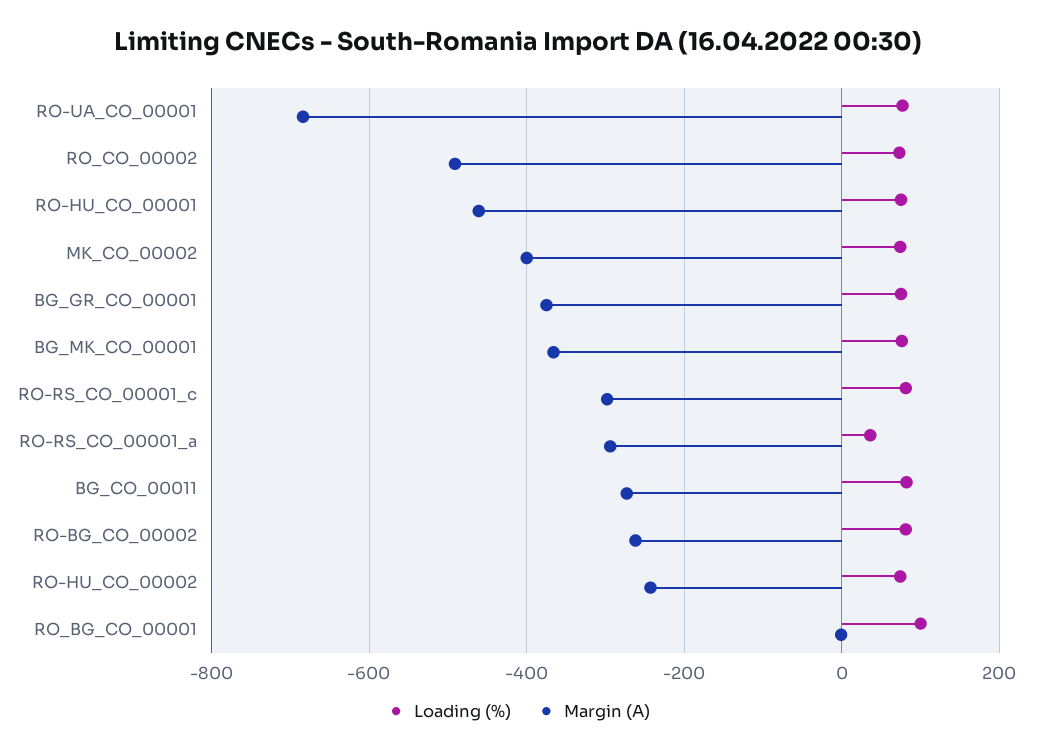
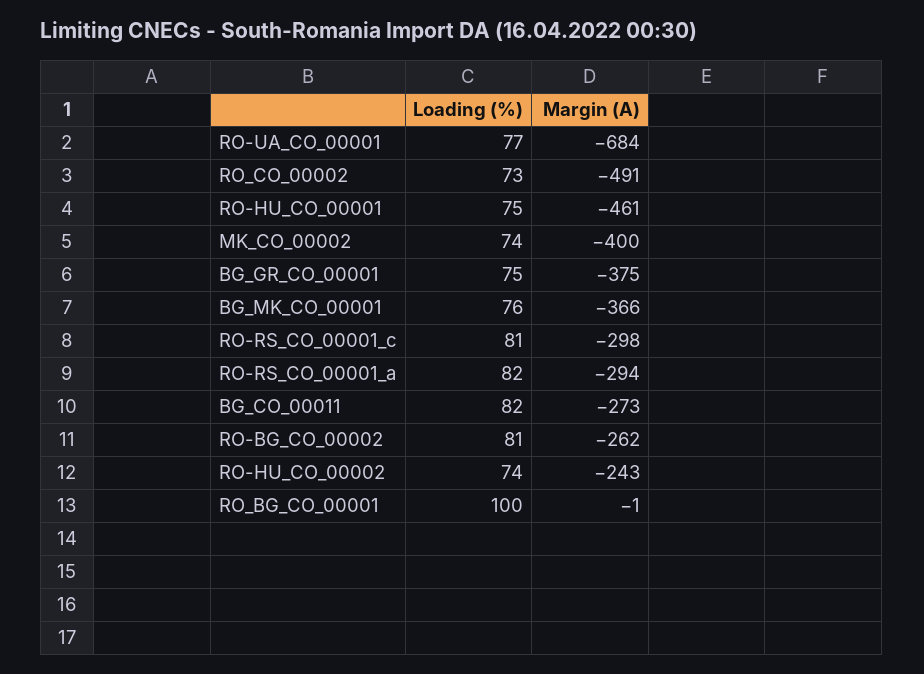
Loading (%), RO-RS_CO_00001_a: 40 -> 82

